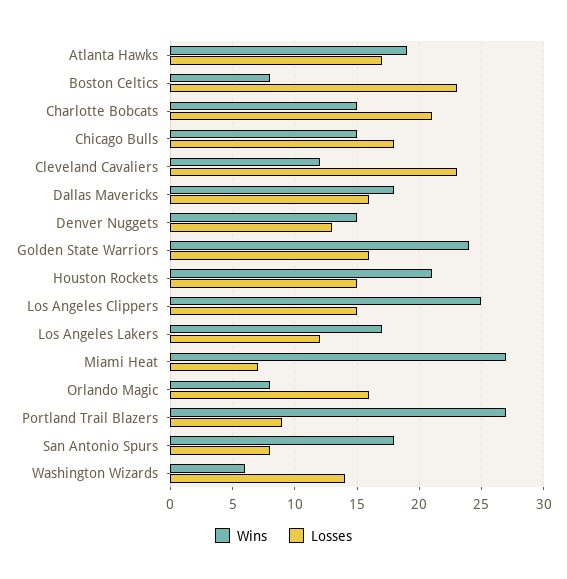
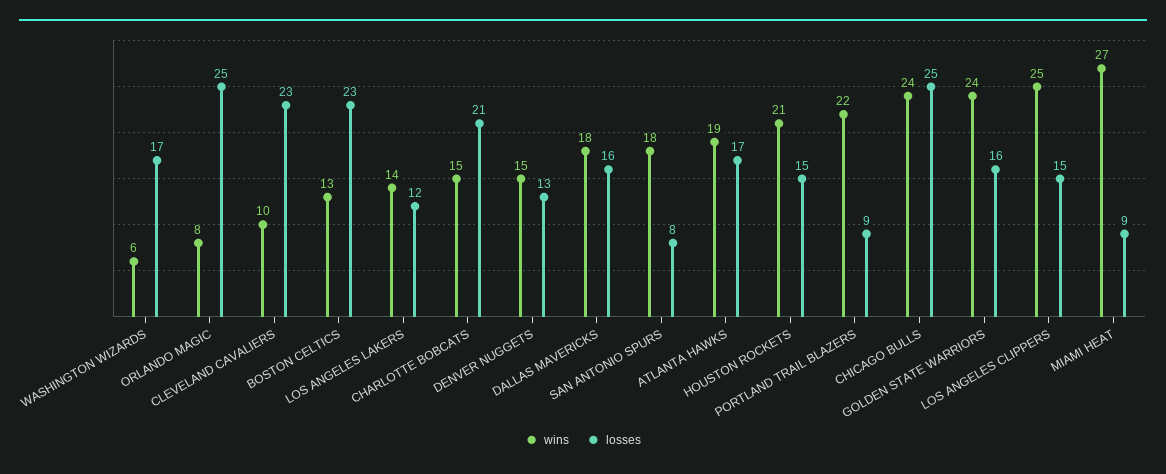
Wins, Boston Celtics: 8 -> 13
Wins, Chicago Bulls: 15 -> 24
Losses, Chicago Bulls: 18 -> 25
Wins, Cleveland Cavaliers: 12 -> 10
Wins, Los Angeles Lakers: 17 -> 14
Losses, Miami Heat: 7 -> 9
Losses, Orlando Magic: 16 -> 25
Wins, Portland Trail Blazers: 27 -> 22
Losses, Washington Wizards: 14 -> 17

